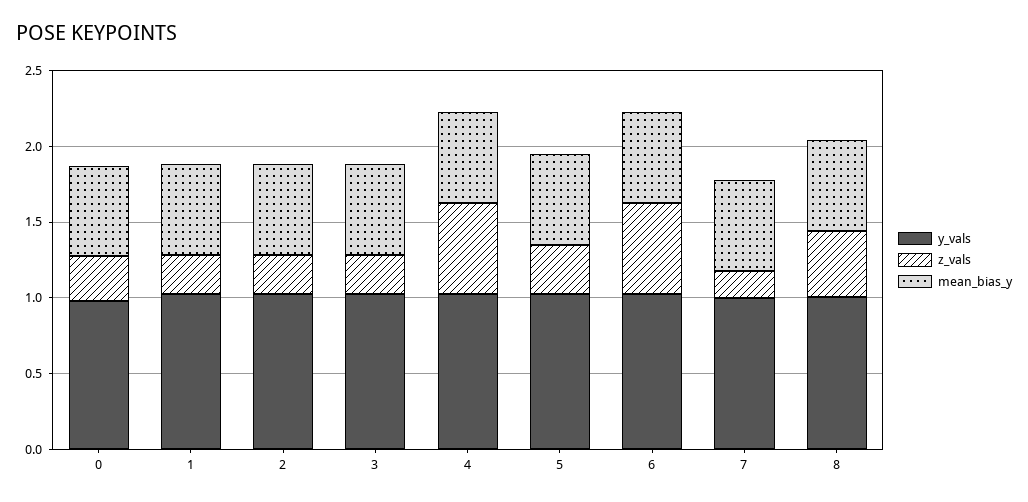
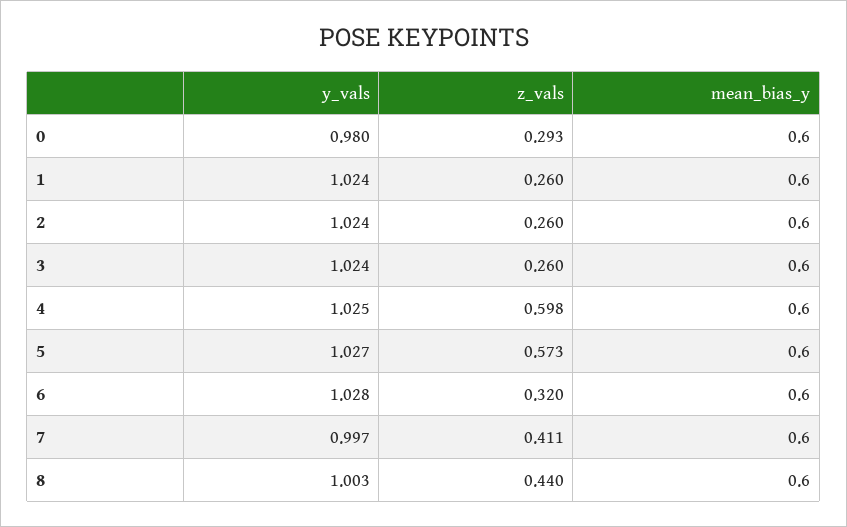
z_vals, 5: 0.3 -> 0.573
z_vals, 6: 0.6 -> 0.32
z_vals, 7: 0.2 -> 0.411

